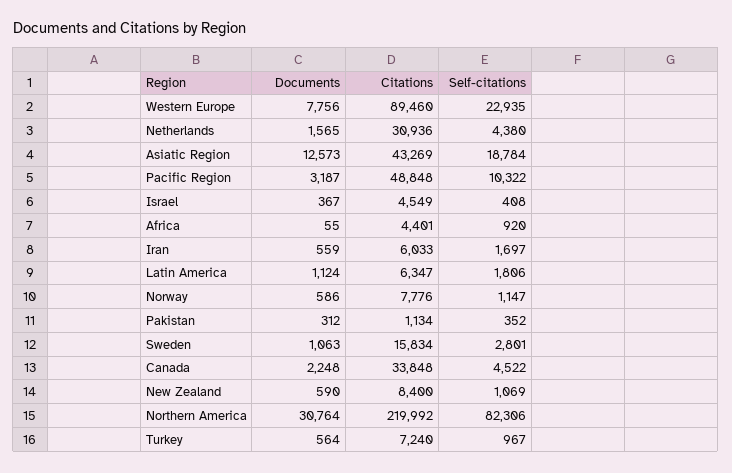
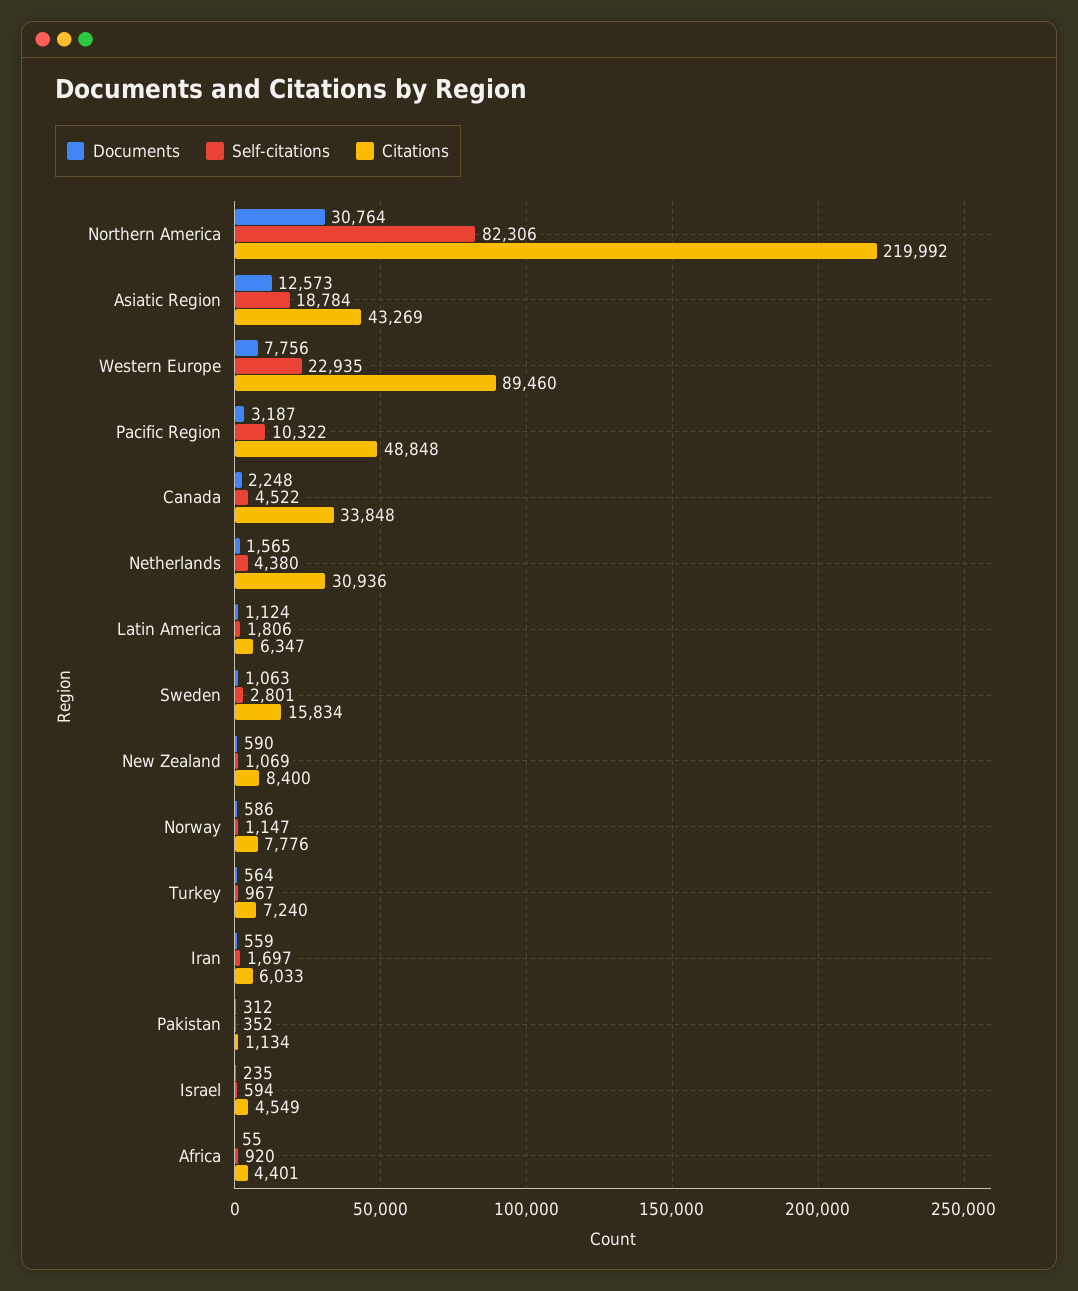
Documents, Israel: 367 -> 235
Self-citations, Israel: 408 -> 594

